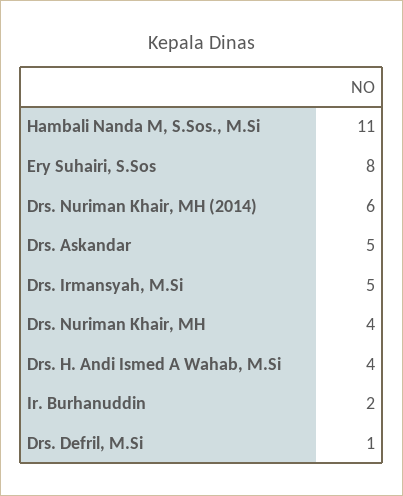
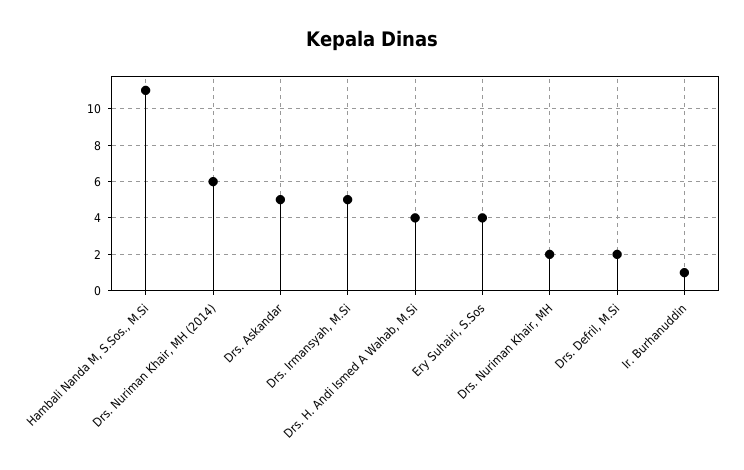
Ery Suhairi, S.Sos: 8 -> 4
Drs. Nuriman Khair, MH: 4 -> 2
Ir. Burhanuddin: 2 -> 1
Drs. Defril, M.Si: 1 -> 2

